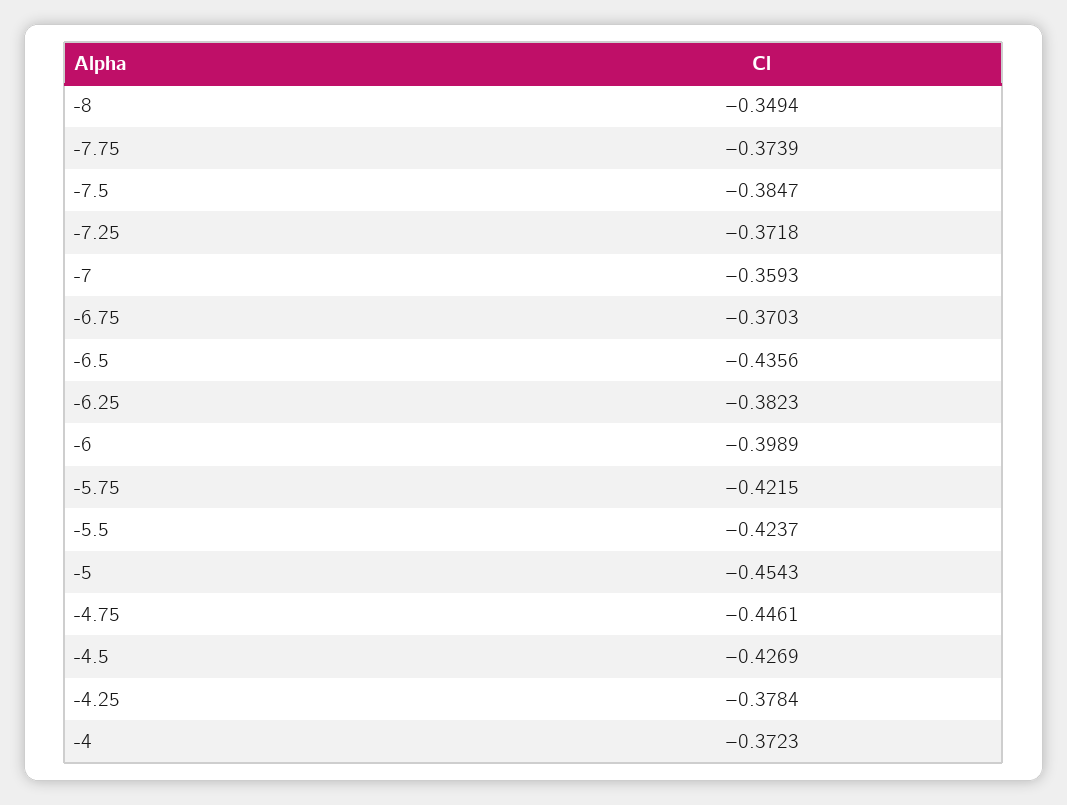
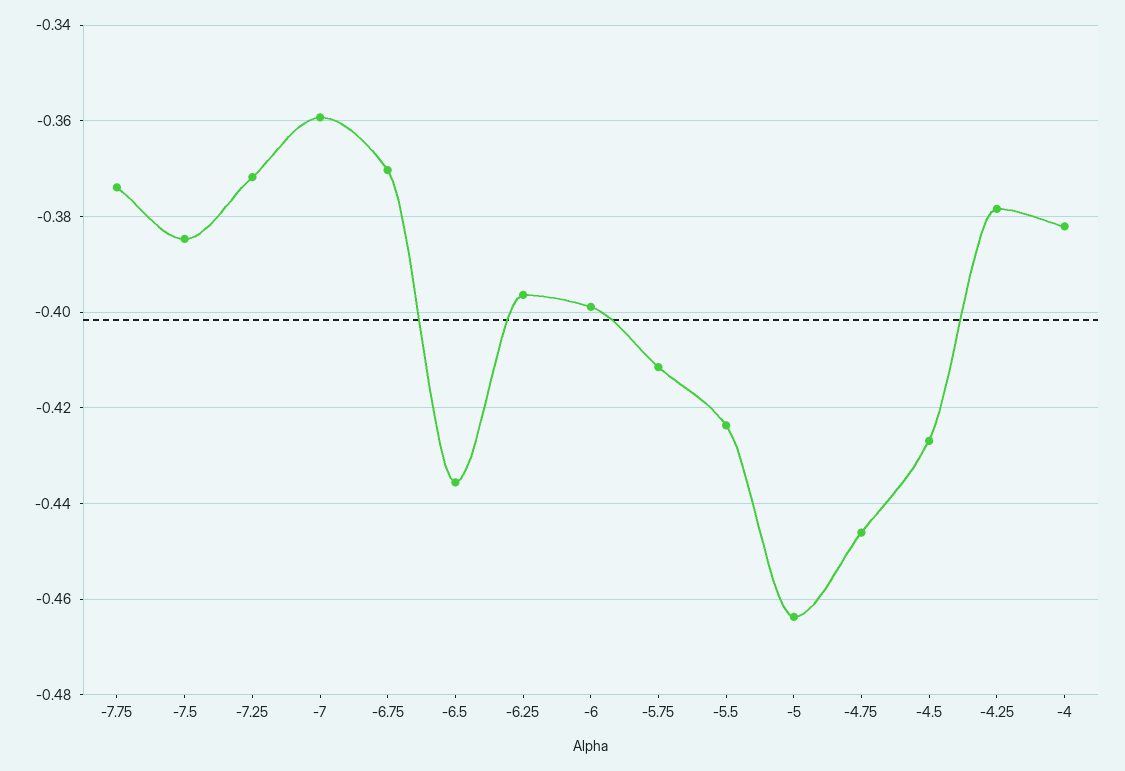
-8: -0.3494 -> none
-6.25: -0.3823 -> -0.396
-5.75: -0.4215 -> -0.412
-5: -0.4543 -> -0.464
-4: -0.3723 -> -0.382

